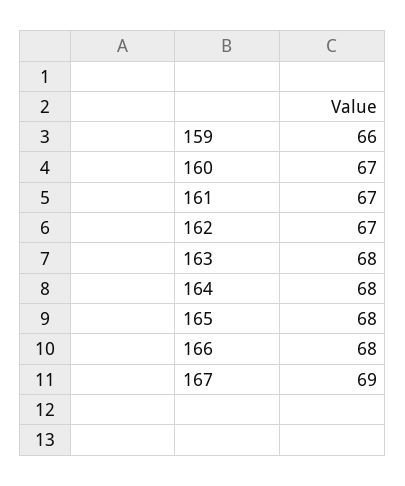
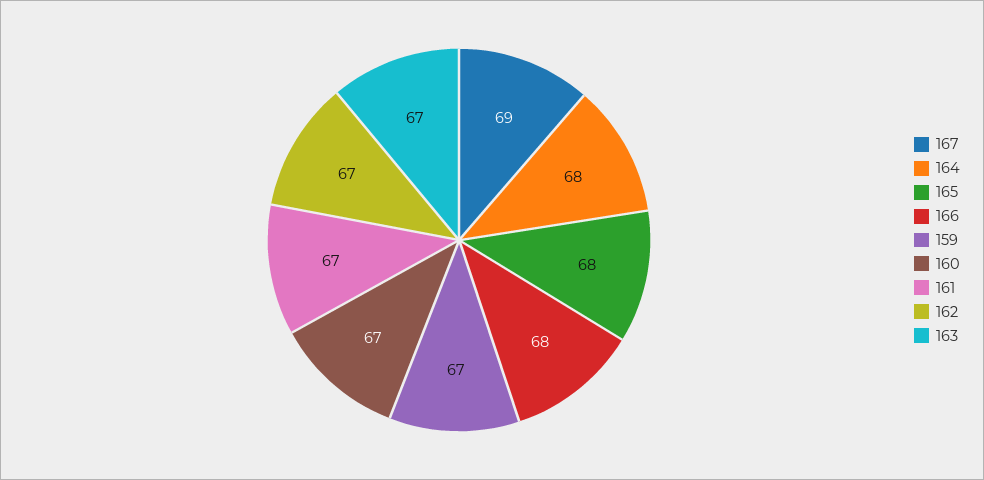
159: 66 -> 67
163: 68 -> 67

